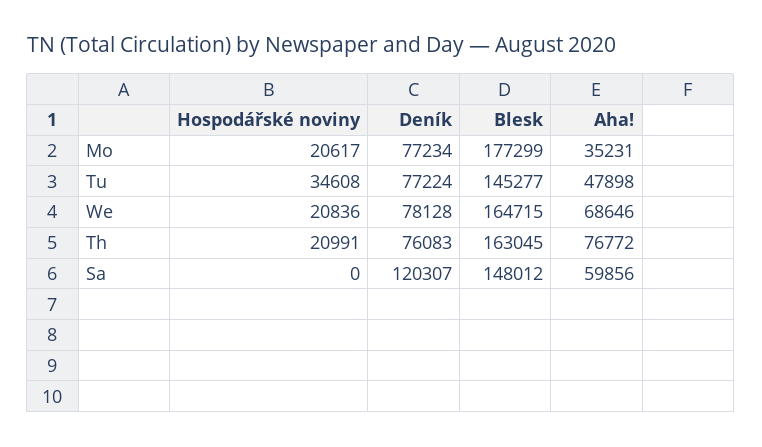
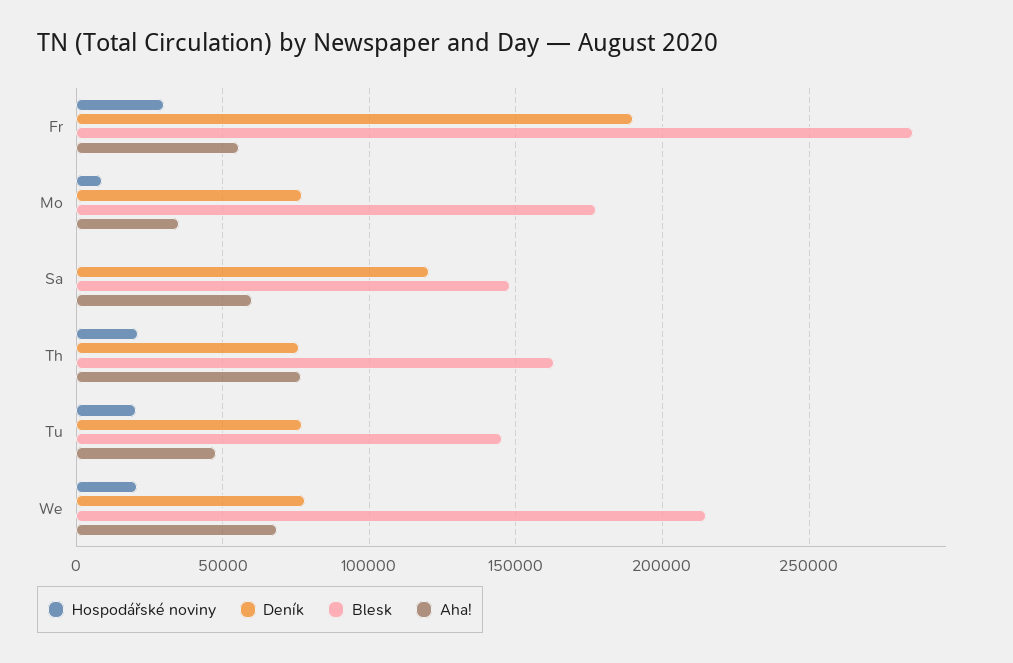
Hospodářské noviny, Mo: 20617 -> 10000
Hospodářské noviny, Tu: 34608 -> 20000
Blesk, We: 164715 -> 215000
Hospodářské noviny, Fr: none -> 30000
Deník, Fr: none -> 190000
Blesk, Fr: none -> 285000
Aha!, Fr: none -> 55000

